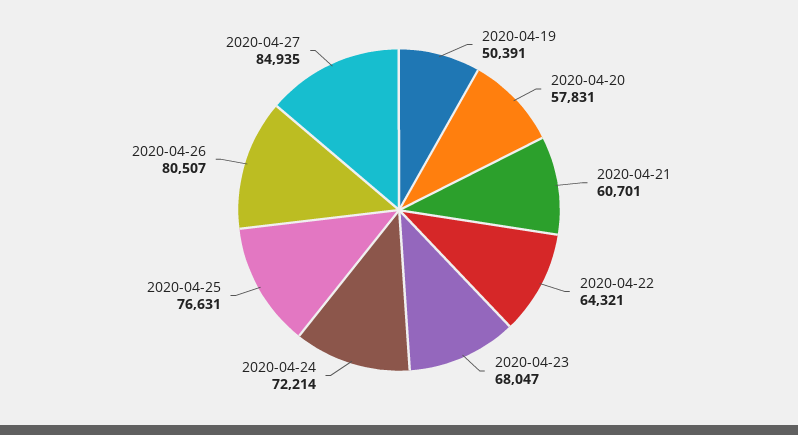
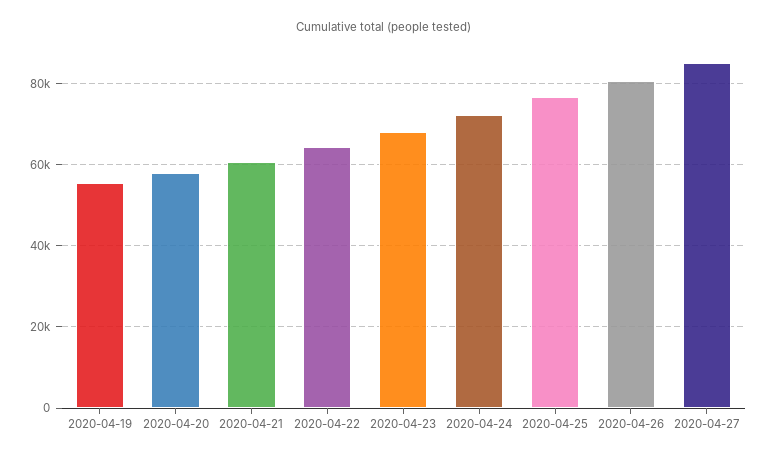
2020-04-19: 50391 -> 56000

